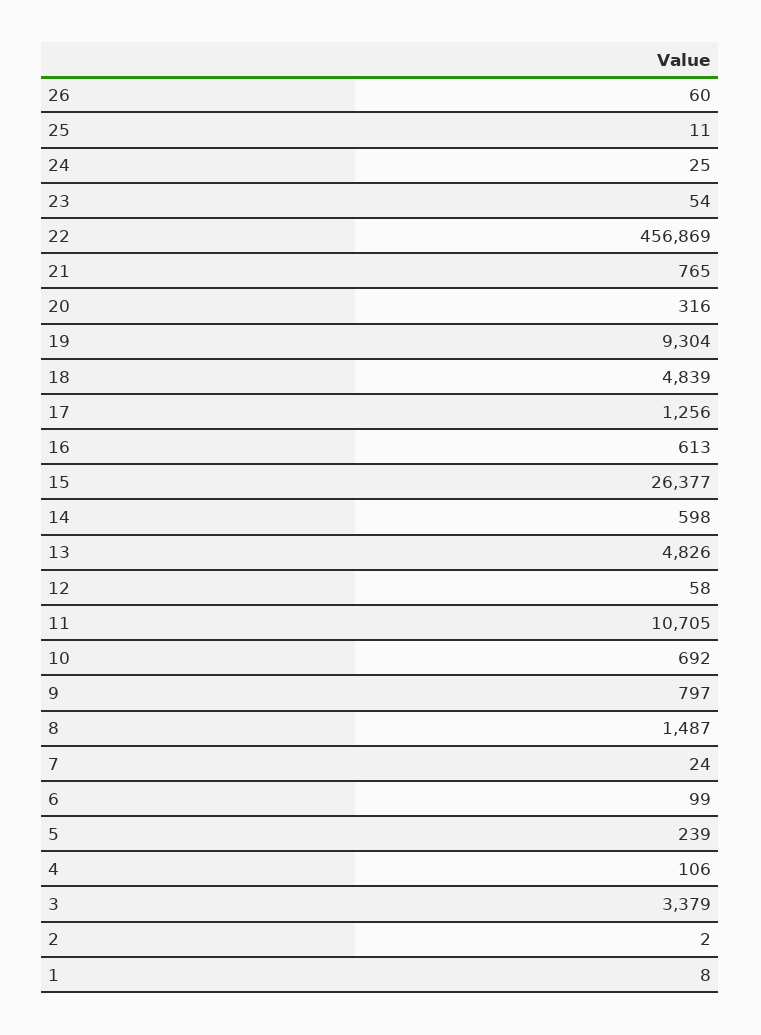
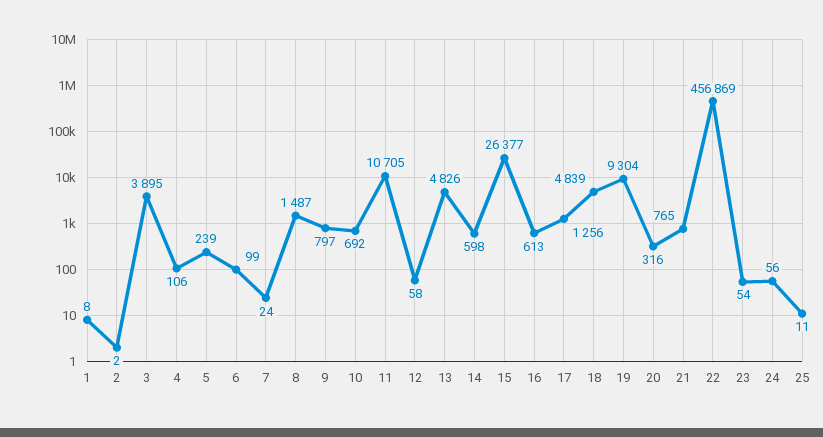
26: 60 -> none
24: 25 -> 56
3: 3379 -> 3895

